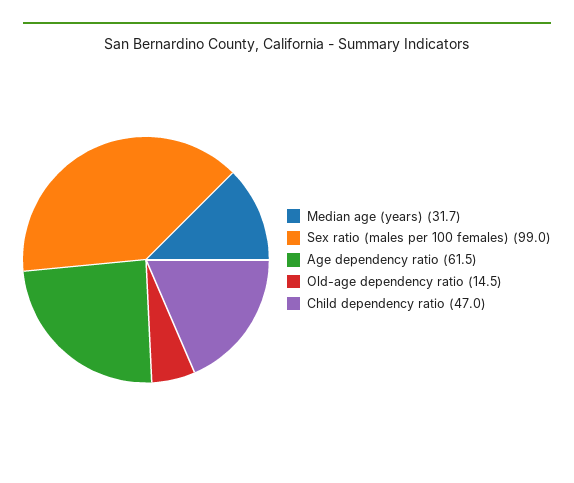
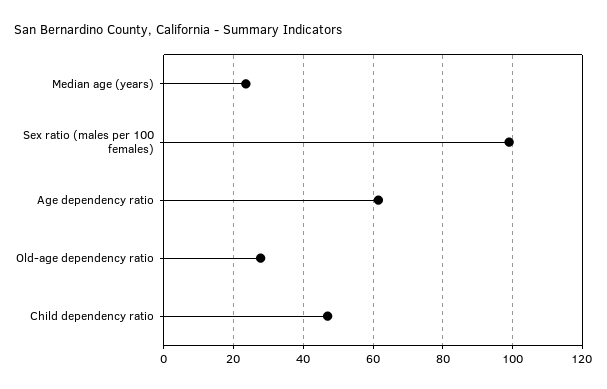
Median age (years): 31.7 -> 24
Old-age dependency ratio: 14.5 -> 28

